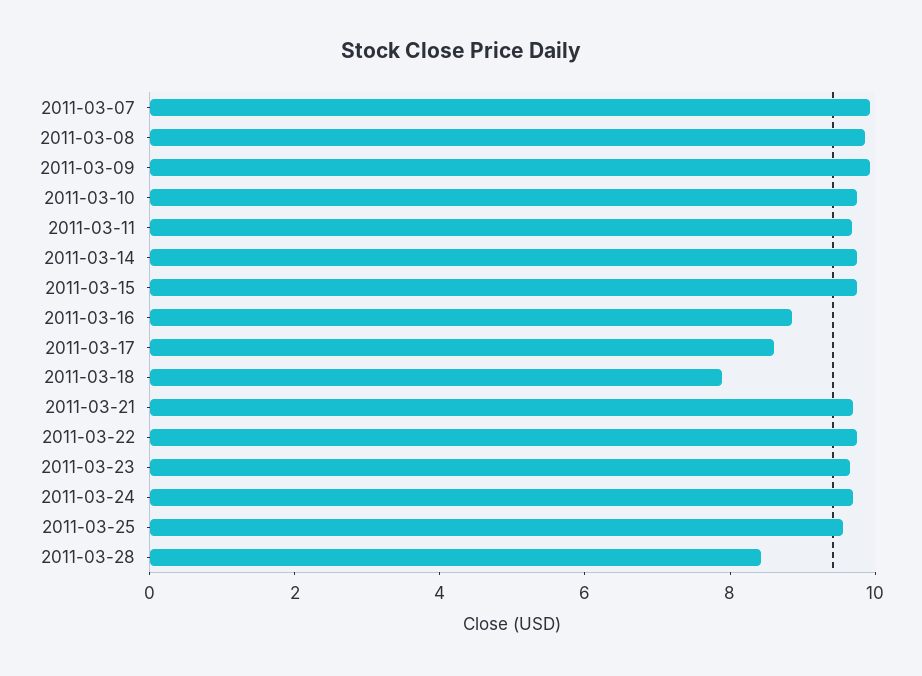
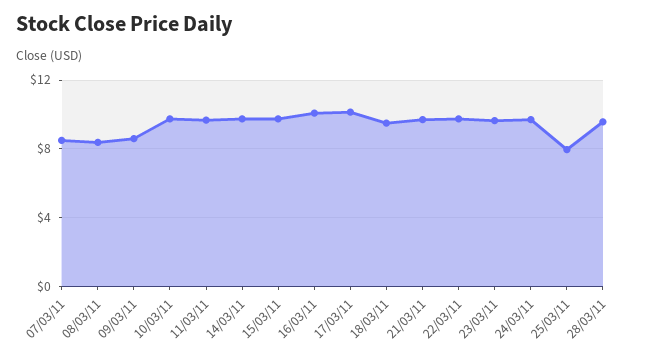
2011-03-07: 10 -> 8.5
2011-03-08: 10 -> 8.5
2011-03-09: 10 -> 8.5
2011-03-16: 9 -> 10
2011-03-17: 8.5 -> 10
2011-03-18: 8 -> 9.5
2011-03-25: 9.5 -> 8
2011-03-28: 8.5 -> 9.5

